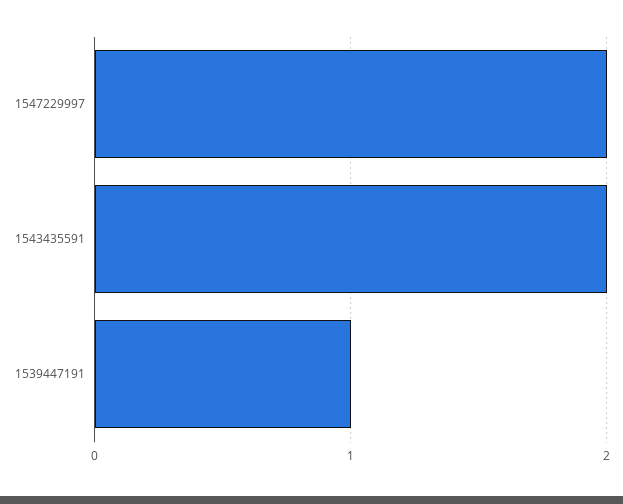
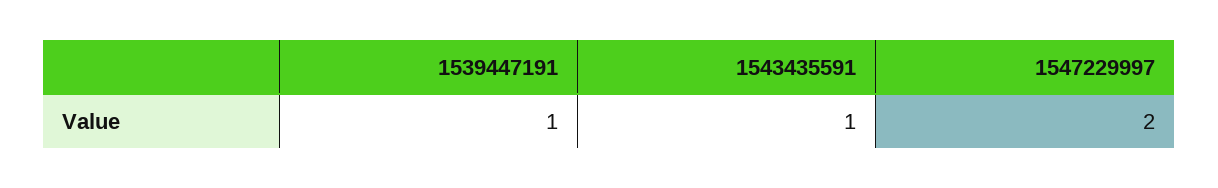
1543435591: 2 -> 1

